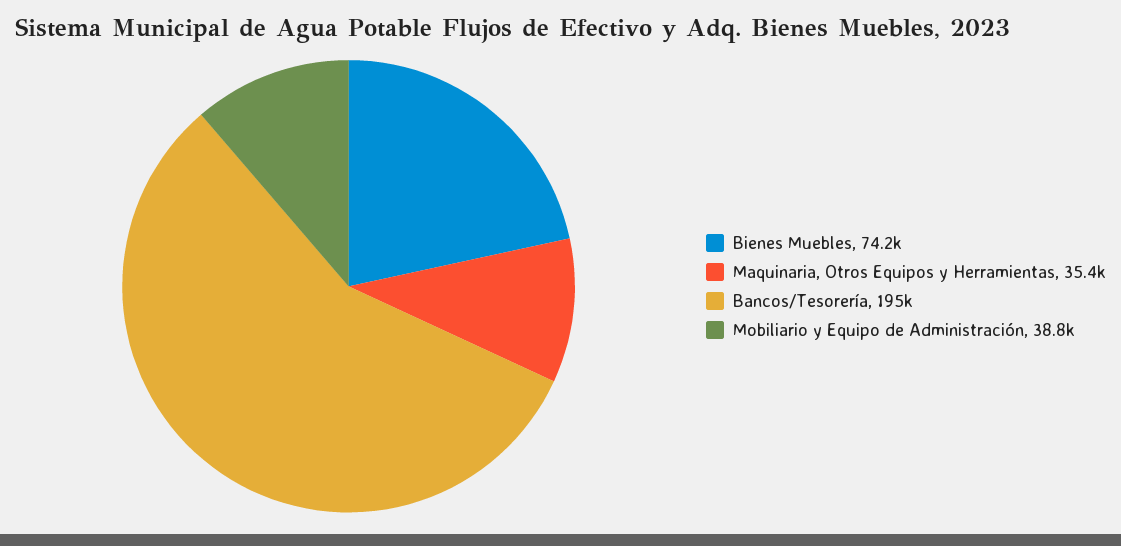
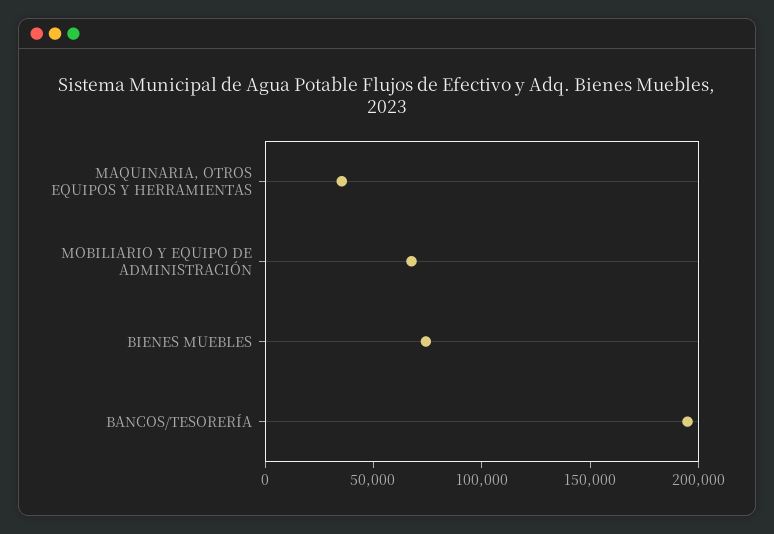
Mobiliario y Equipo de Administración: 38800 -> 70000

